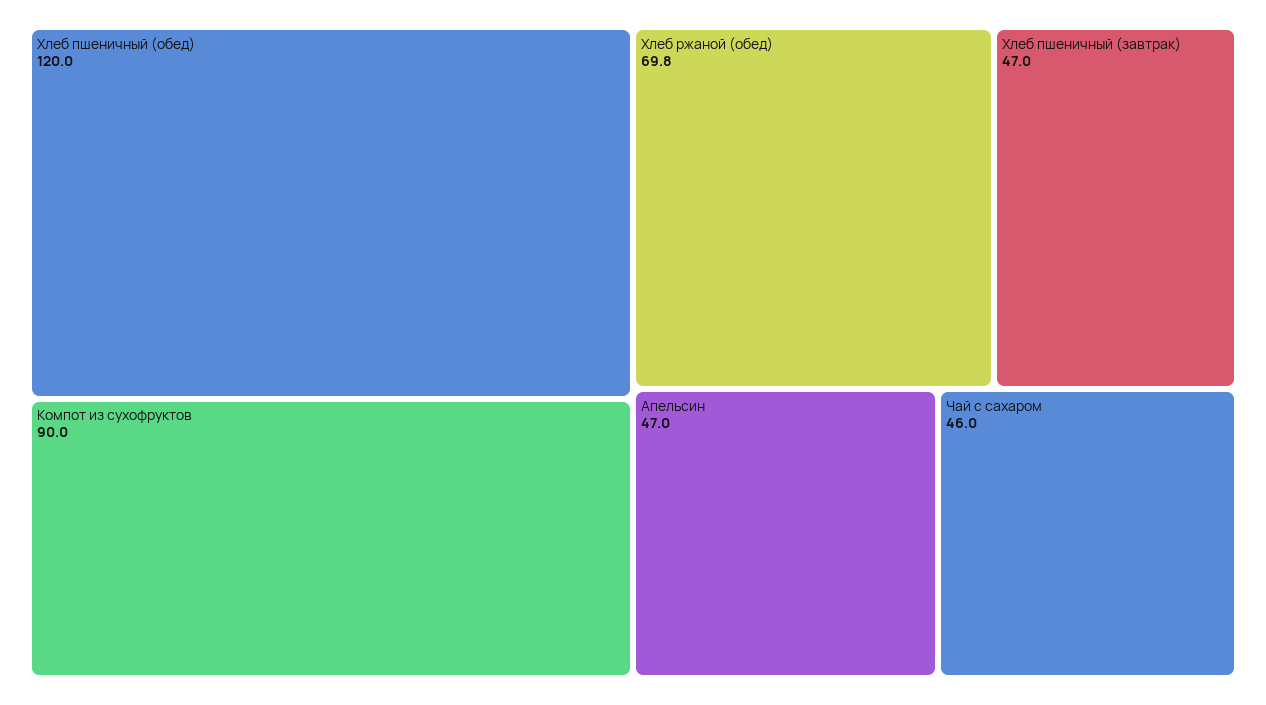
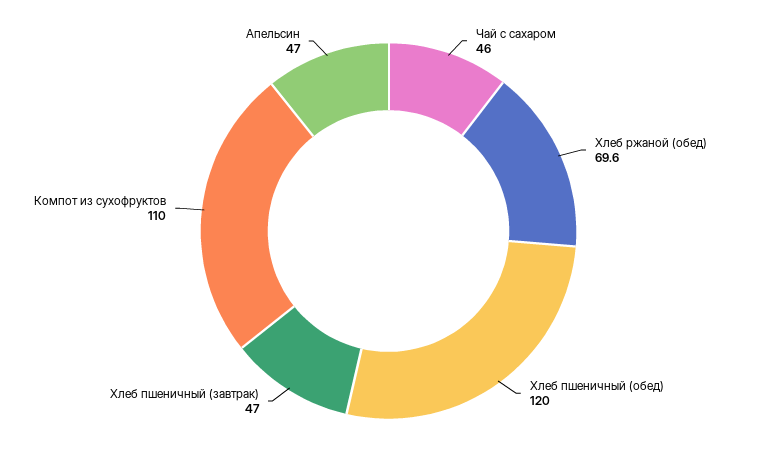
Компот из сухофруктов: 90 -> 110
Хлеб ржаной (обед): 69.8 -> 69.6

